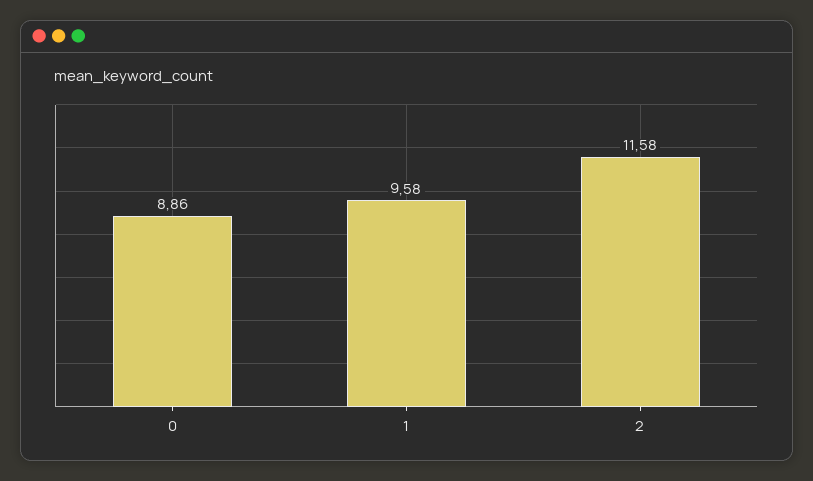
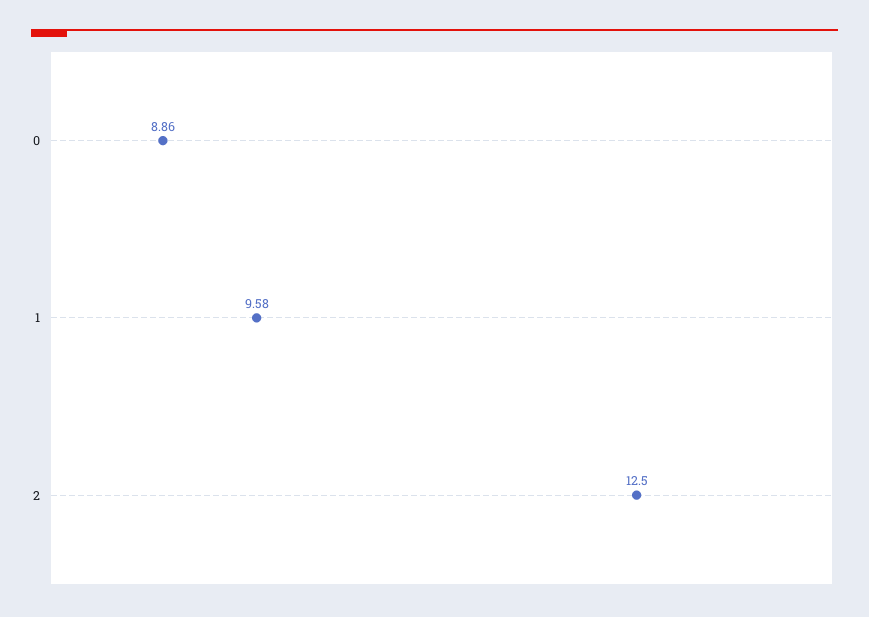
2: 11.58 -> 12.5

